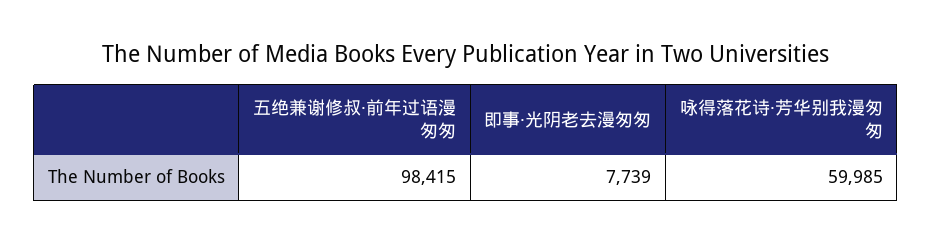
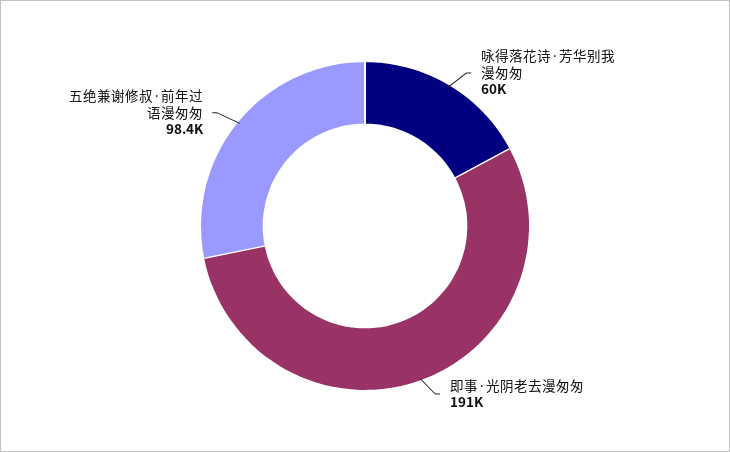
即事·光阴老去漫匆匆: 7739 -> 191000

